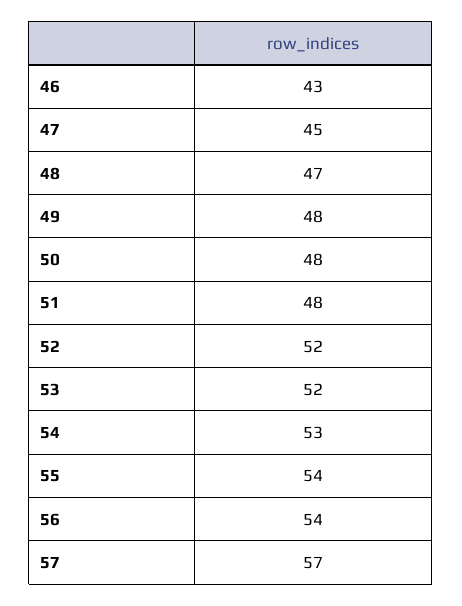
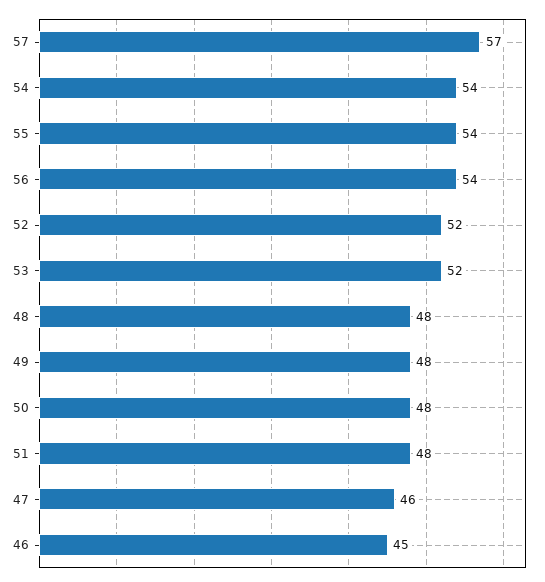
46: 43 -> 45
47: 45 -> 46
48: 47 -> 48
54: 53 -> 54

